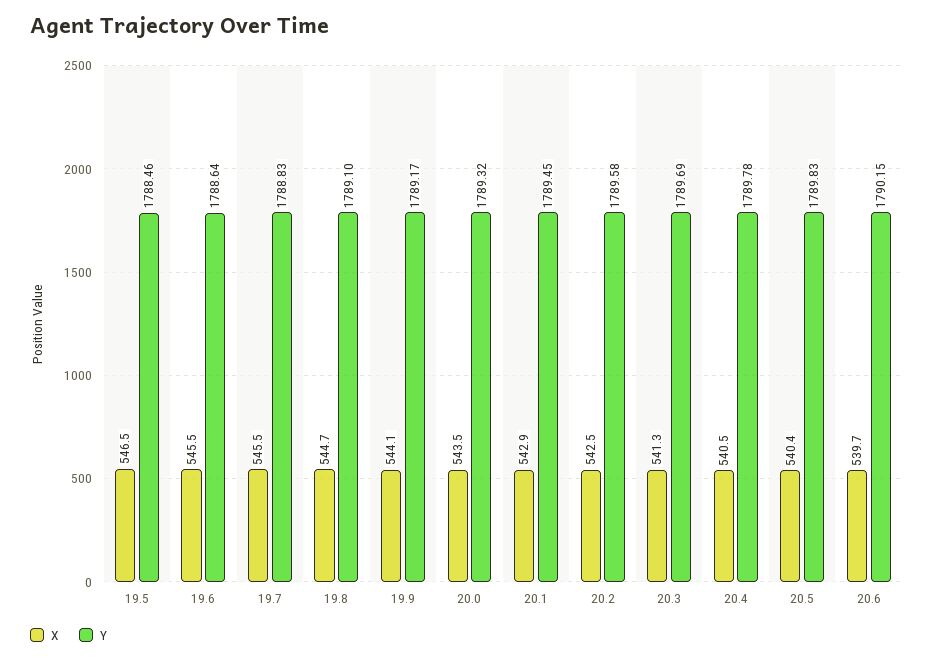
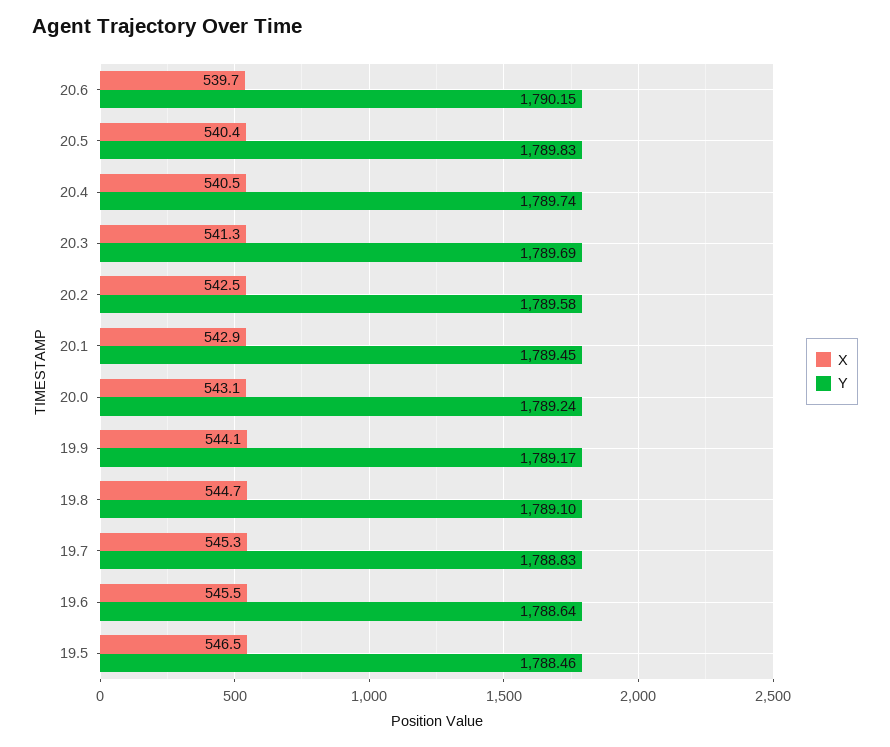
X, 19.7: 545.5 -> 545.3
X, 20.0: 543.5 -> 543.1
Y, 20.0: 1789.32 -> 1789.24
Y, 20.4: 1789.78 -> 1789.74

